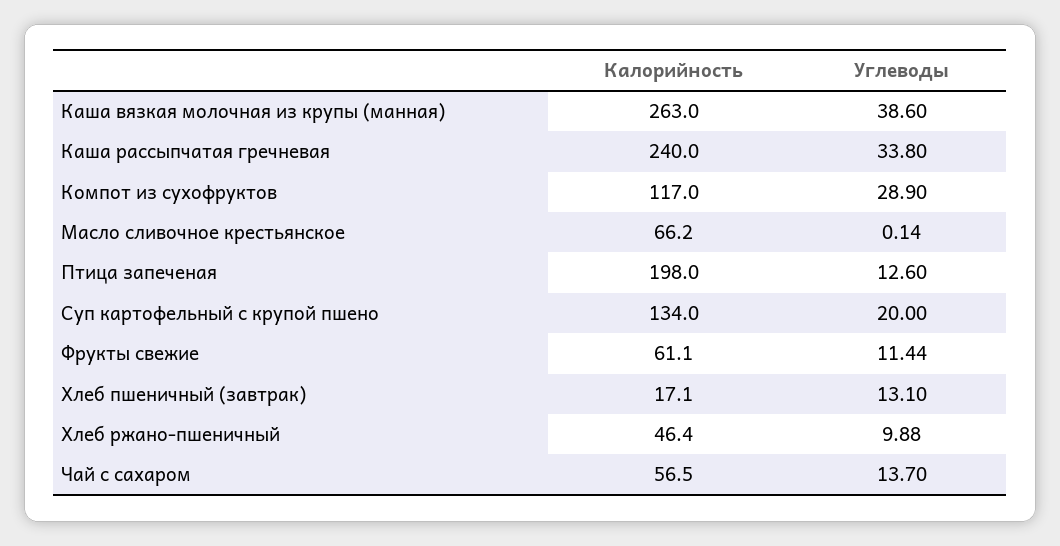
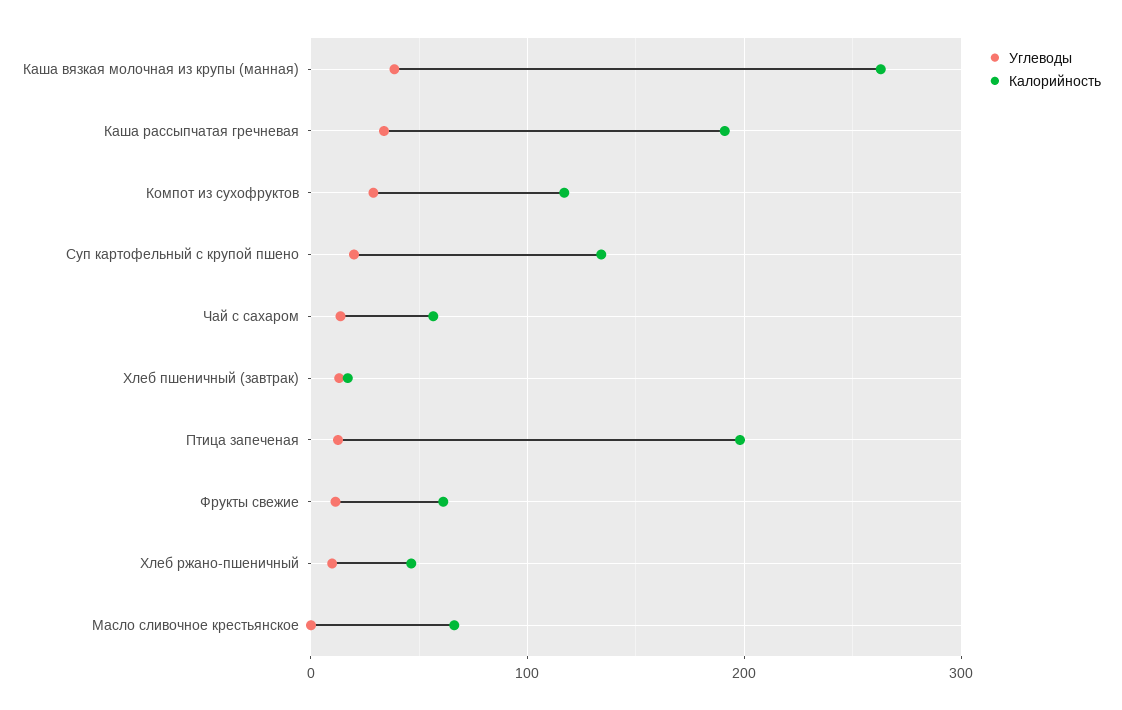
Калорийность, Каша рассыпчатая гречневая: 240 -> 190

